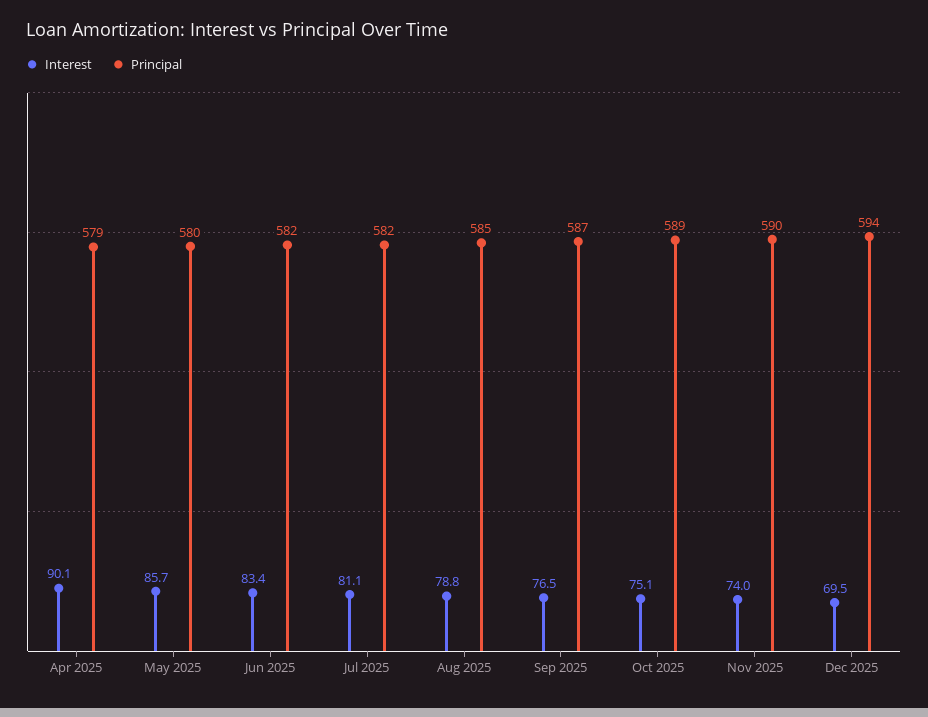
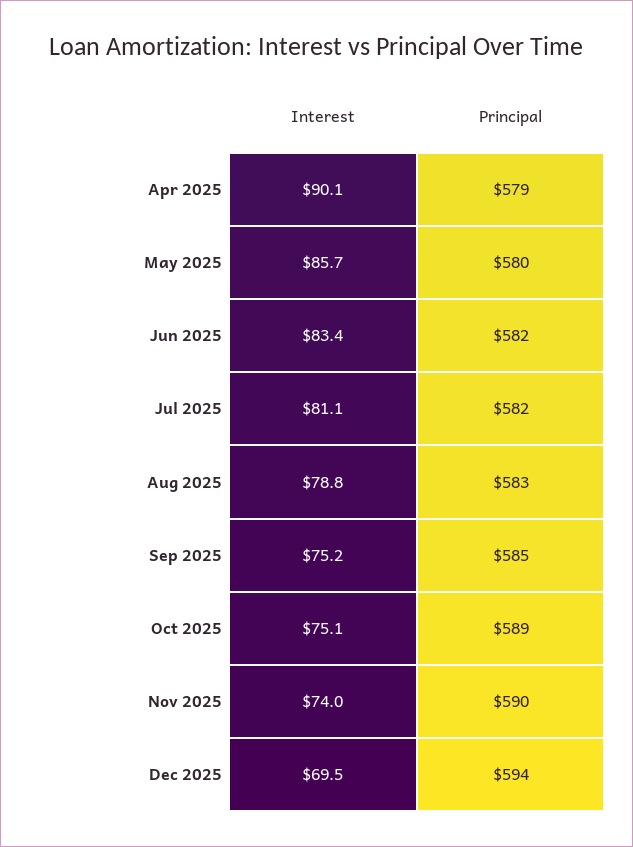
Principal, Aug 2025: 585 -> 583
Interest, Sep 2025: 76.5 -> 75.2
Principal, Sep 2025: 587 -> 585

